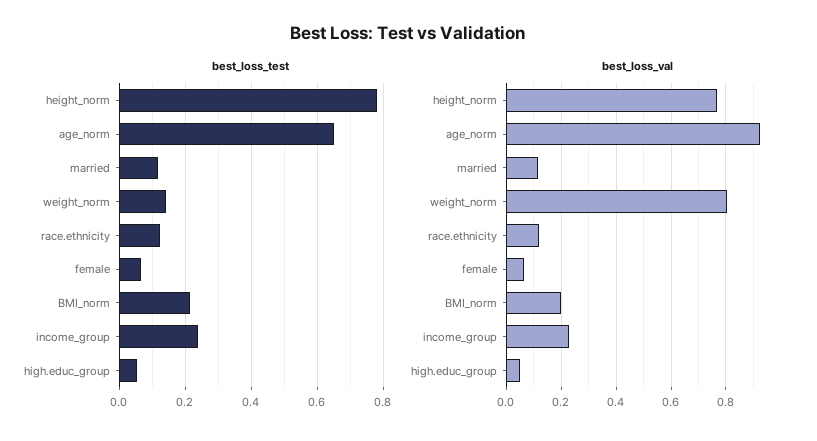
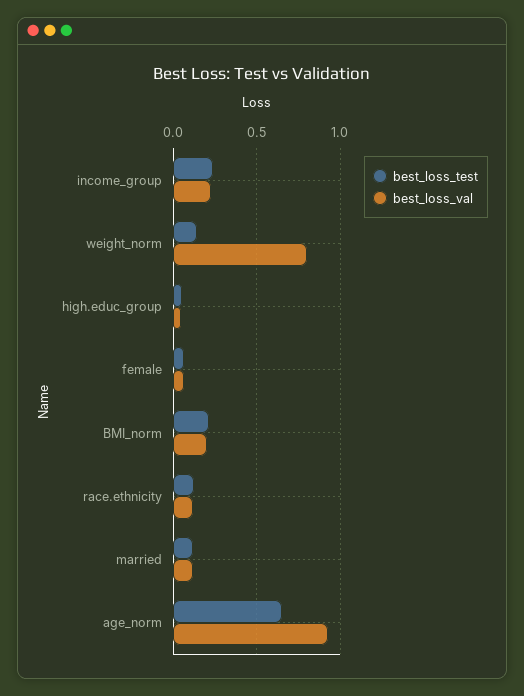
best_loss_test, height_norm: 0.78 -> none
best_loss_val, height_norm: 0.775 -> none

